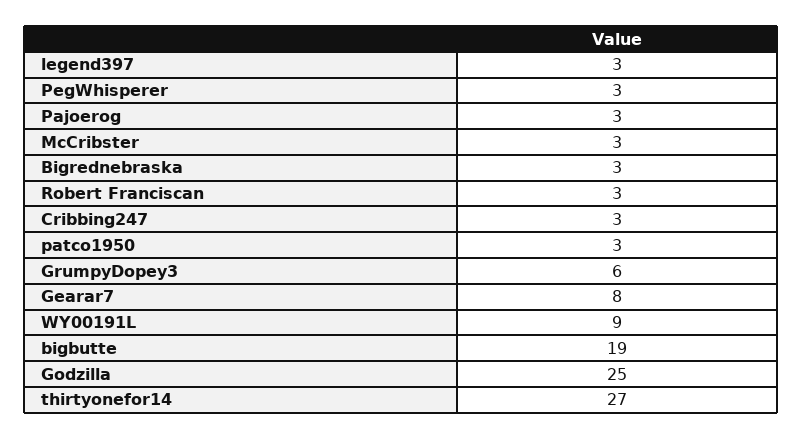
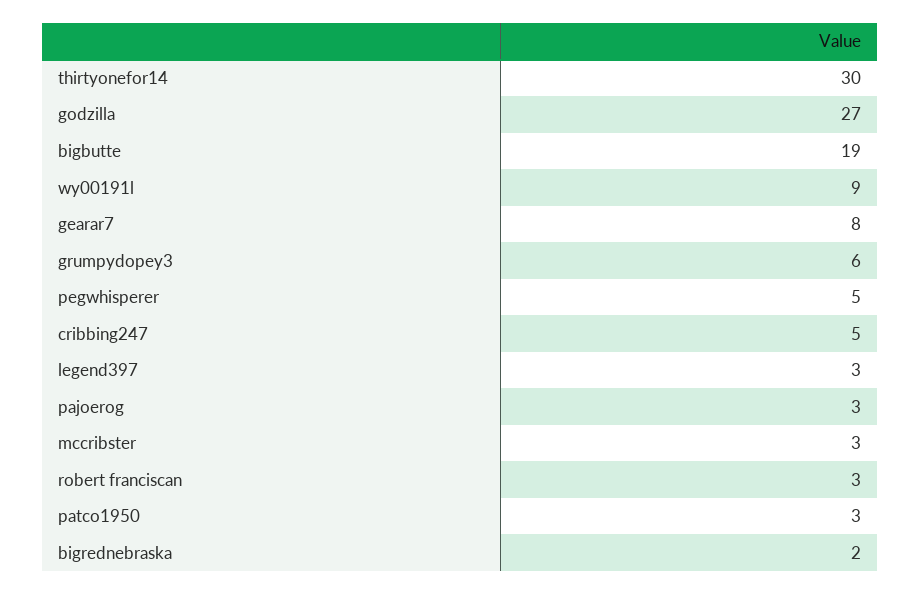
PegWhisperer: 3 -> 5
Bigrednebraska: 3 -> 2
Cribbing247: 3 -> 5
Godzilla: 25 -> 27
thirtyonefor14: 27 -> 30

